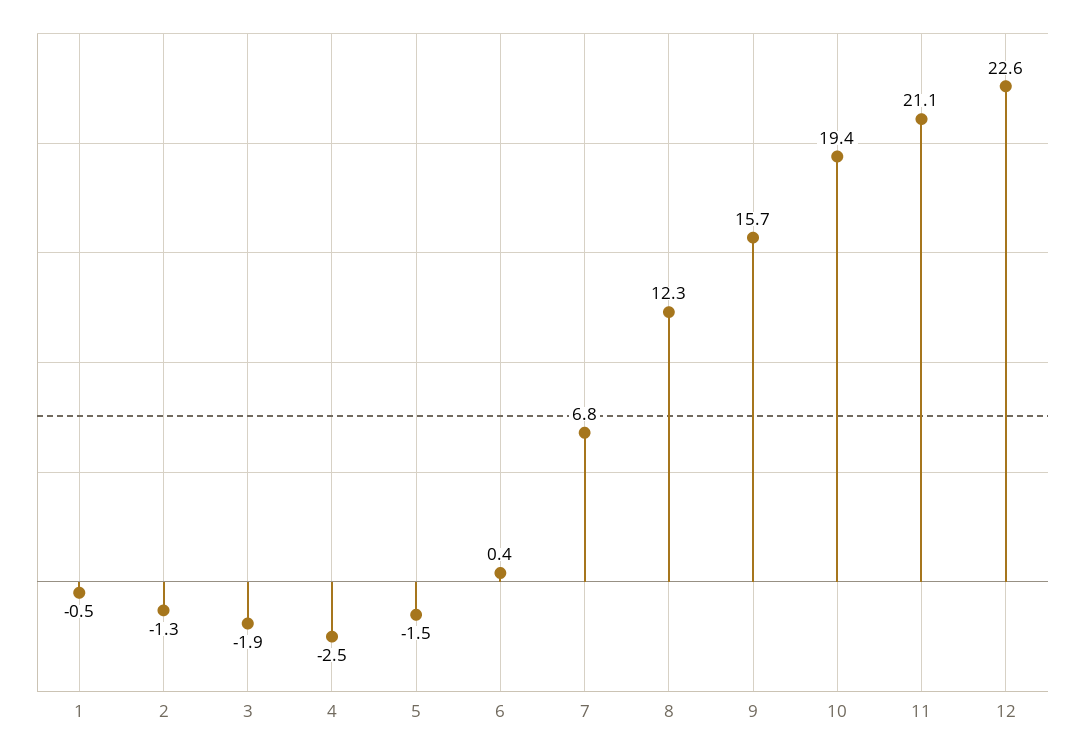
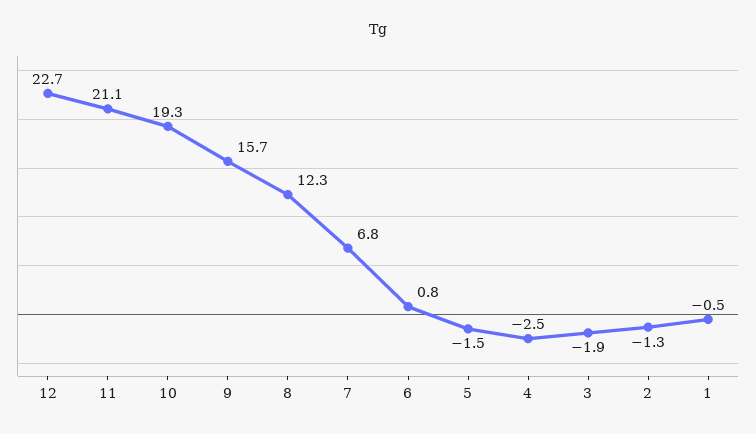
6: 0.4 -> 0.8
10: 19.4 -> 19.3
12: 22.6 -> 22.7

